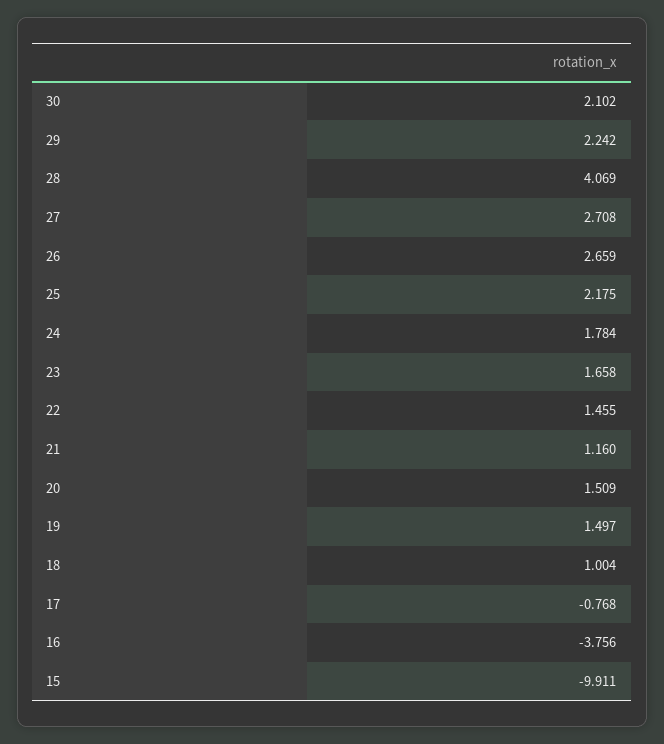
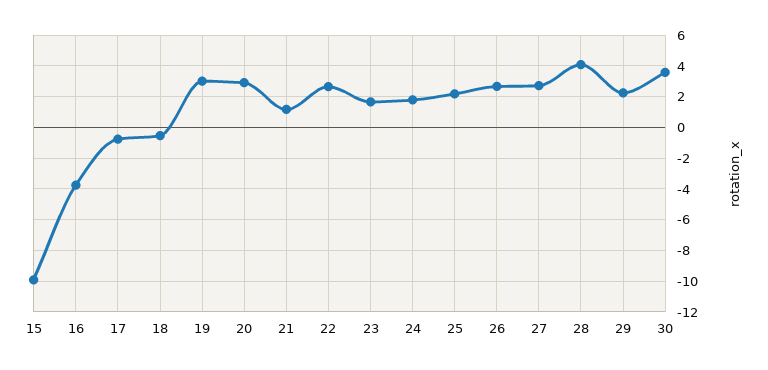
30: 2.102 -> 3.5
22: 1.455 -> 2.5
20: 1.509 -> 3
19: 1.497 -> 3
18: 1.004 -> -0.5

